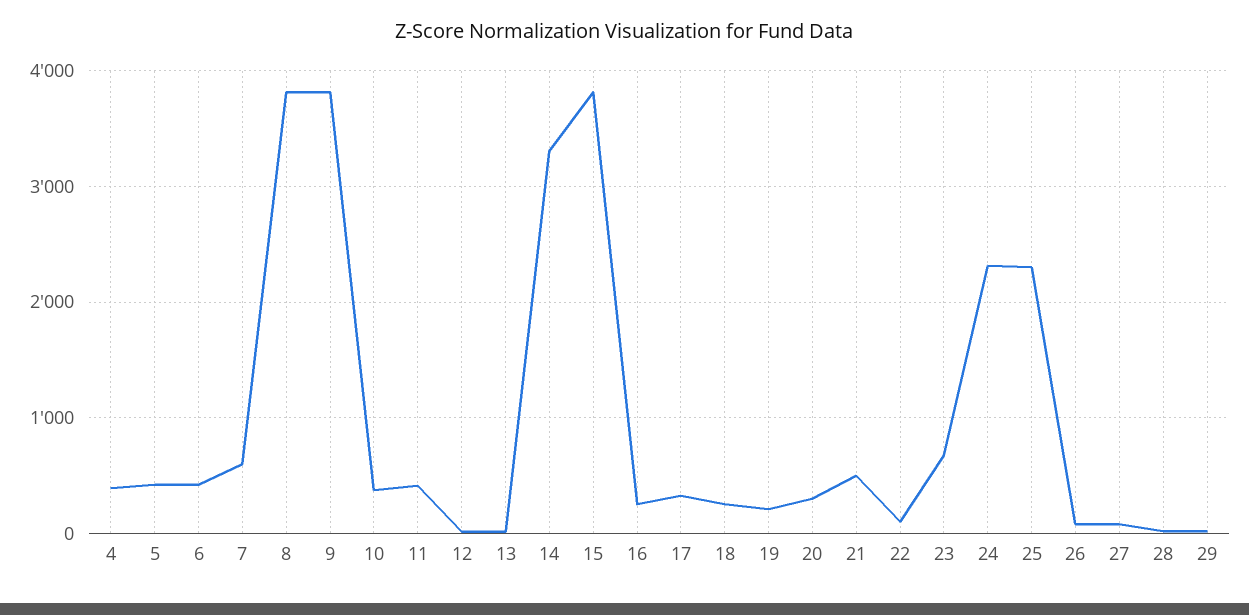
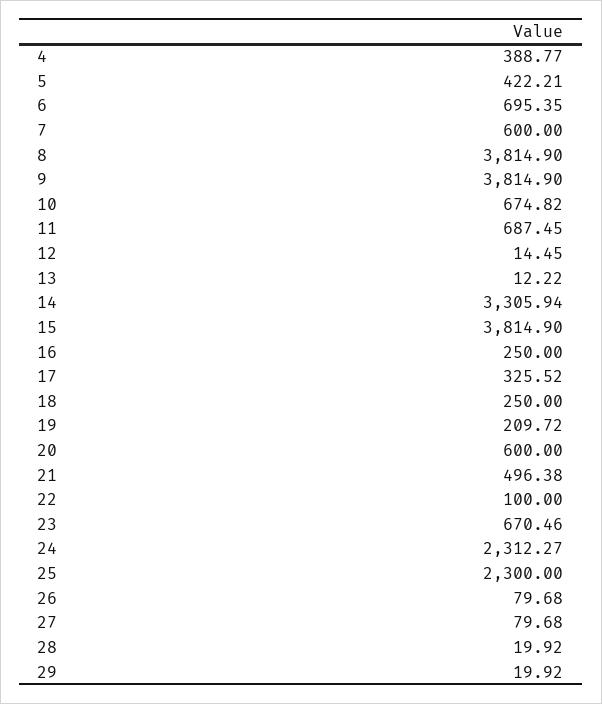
6: 400 -> 695.35
10: 400 -> 674.82
11: 400 -> 687.45
20: 300 -> 600

